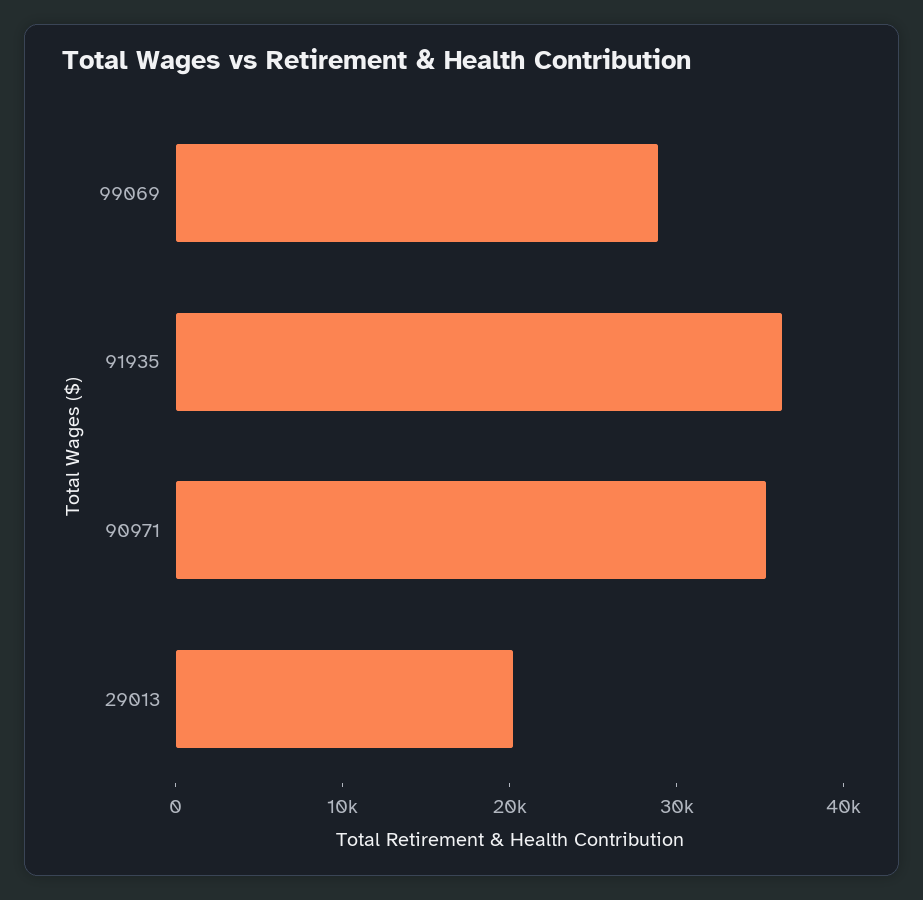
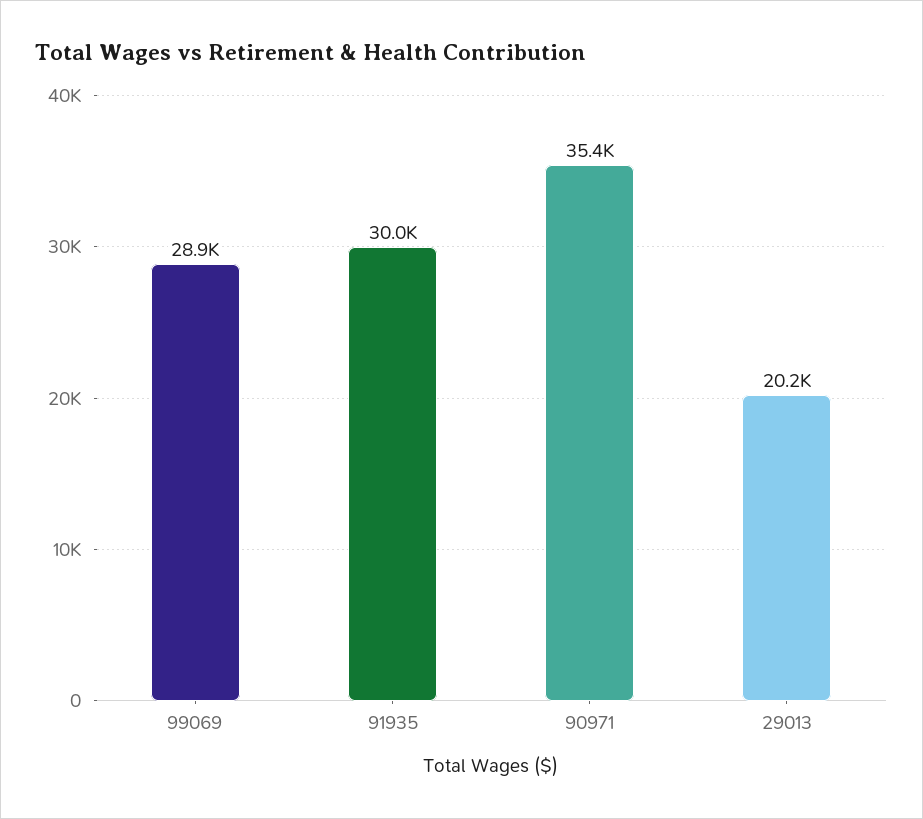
91935: 36000 -> 30000

